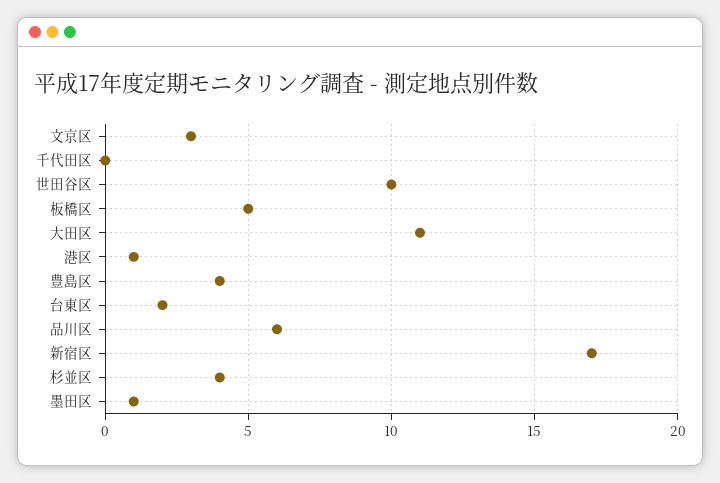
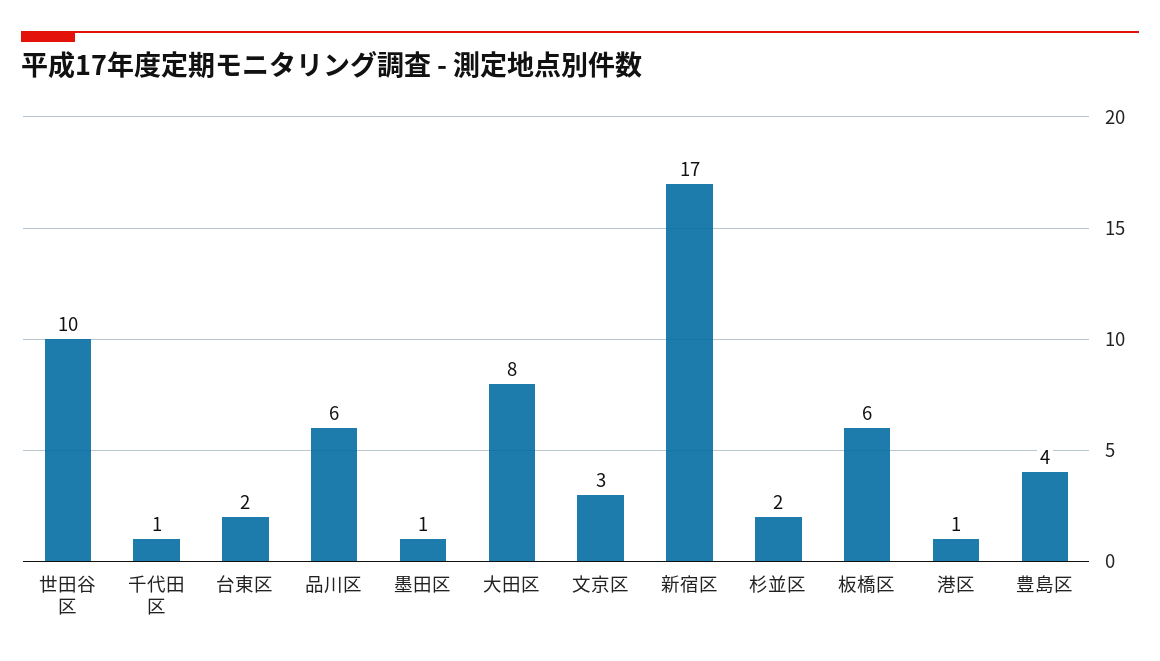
千代田区: 0 -> 1
板橋区: 5 -> 6
大田区: 11 -> 8
杉並区: 4 -> 2

